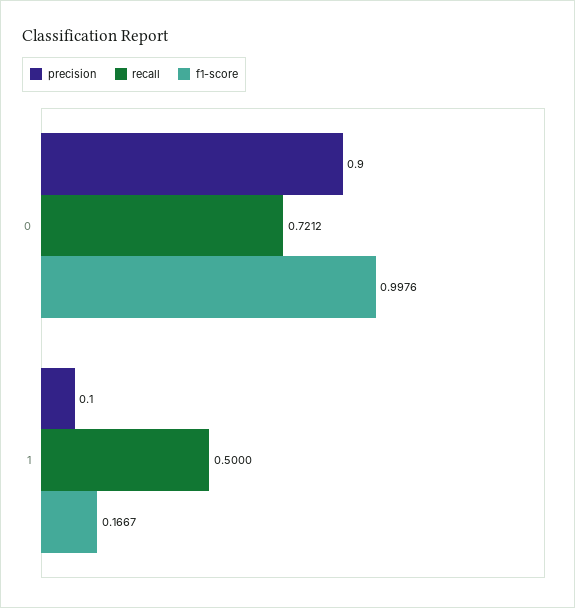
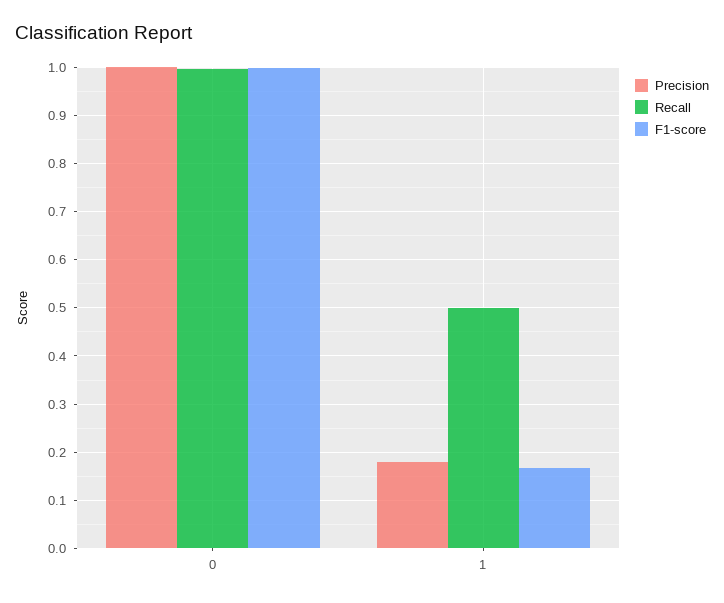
precision, 0: 0.9 -> 1
recall, 0: 0.7212 -> 1
precision, 1: 0.1 -> 0.18

